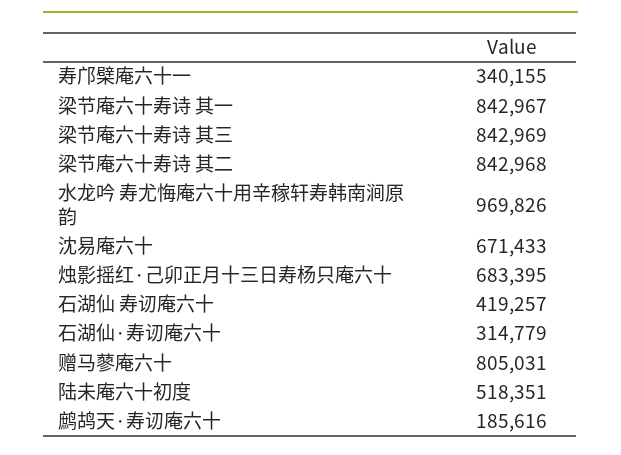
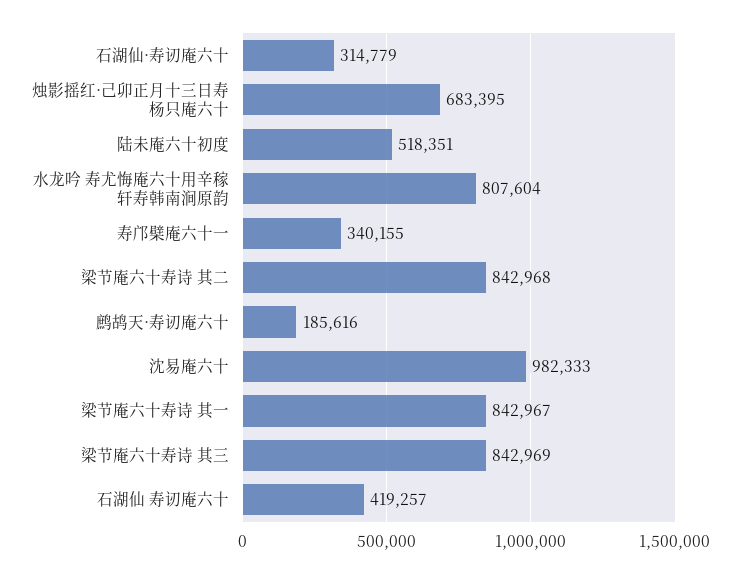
水龙吟 寿尤悔庵六十用辛稼轩寿韩南涧原韵: 969826 -> 807604
沈易庵六十: 671433 -> 982333
赠马蓼庵六十: 805031 -> none

